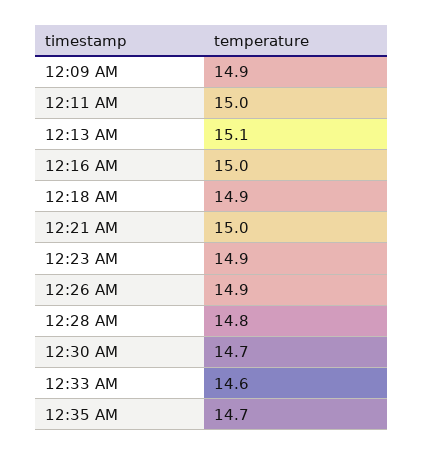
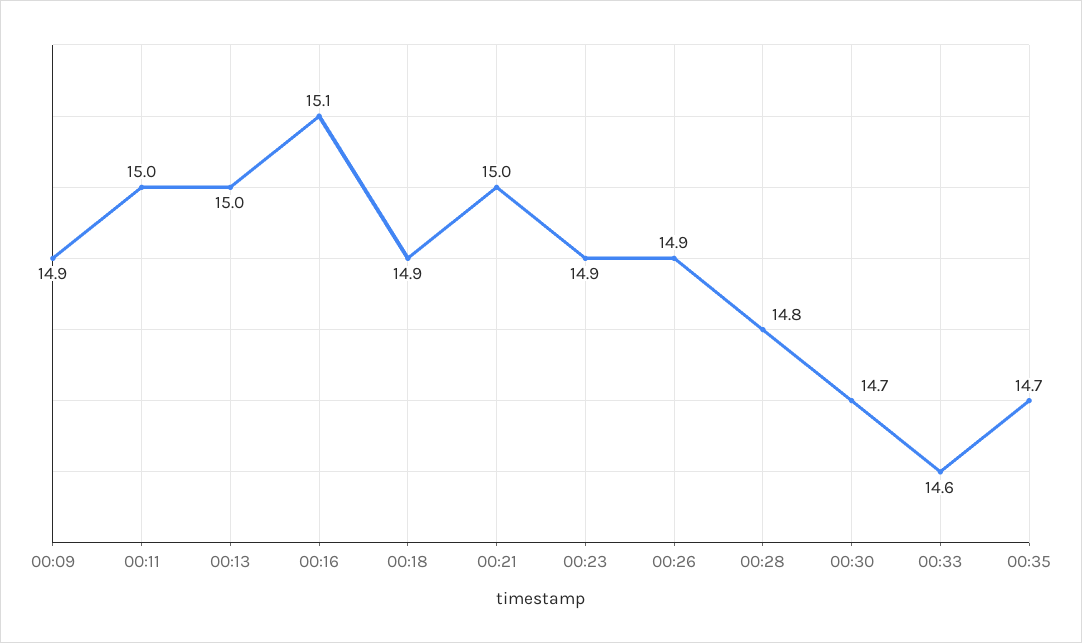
12:13 AM: 15.1 -> 15
12:16 AM: 15 -> 15.1

